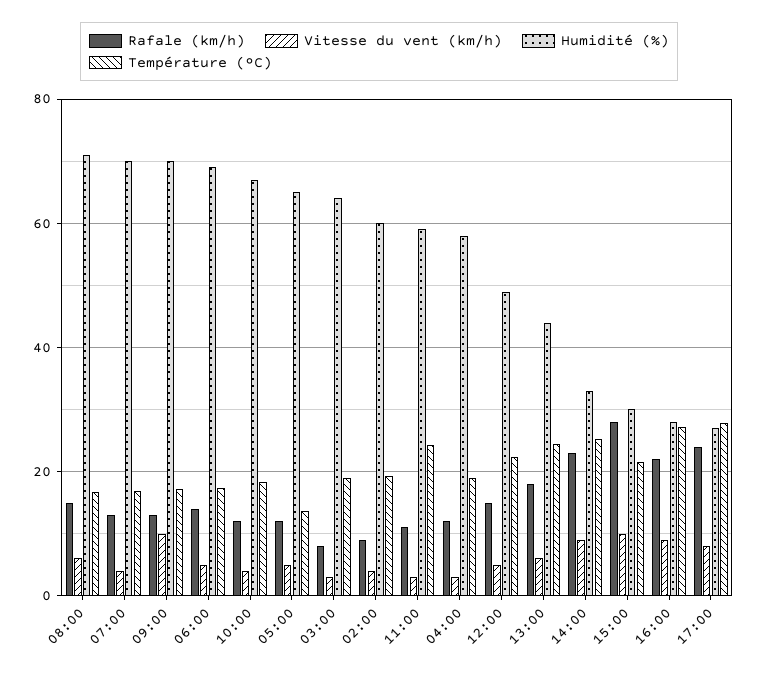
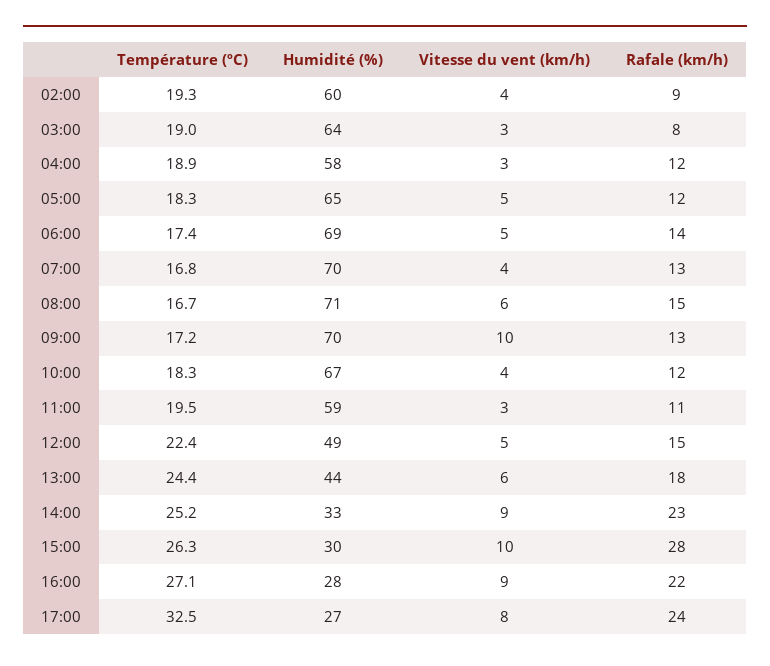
Température (ºC), 05:00: 14 -> 18.3
Température (ºC), 11:00: 24 -> 19.5
Température (ºC), 15:00: 22 -> 26.3
Température (ºC), 17:00: 28 -> 32.5

